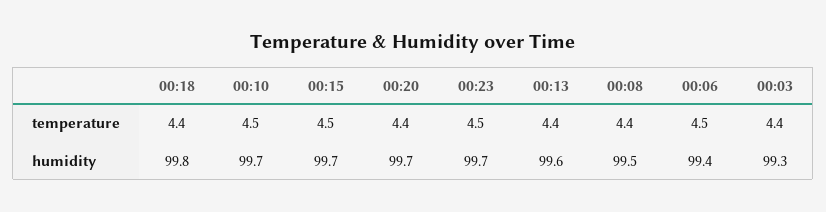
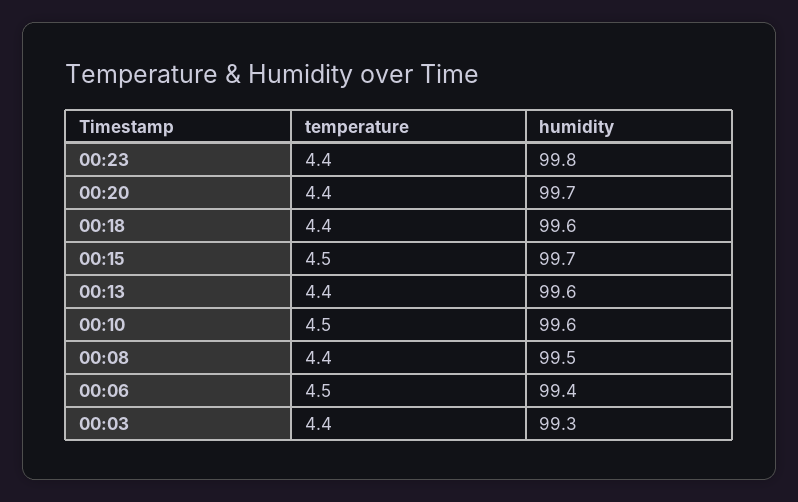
00:23, temperature: 4.5 -> 4.4
00:18, humidity: 99.8 -> 99.6
00:10, humidity: 99.7 -> 99.6
00:23, humidity: 99.7 -> 99.8

